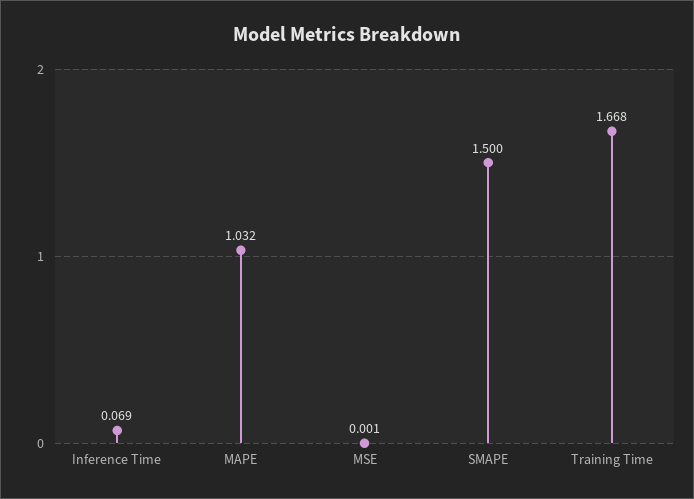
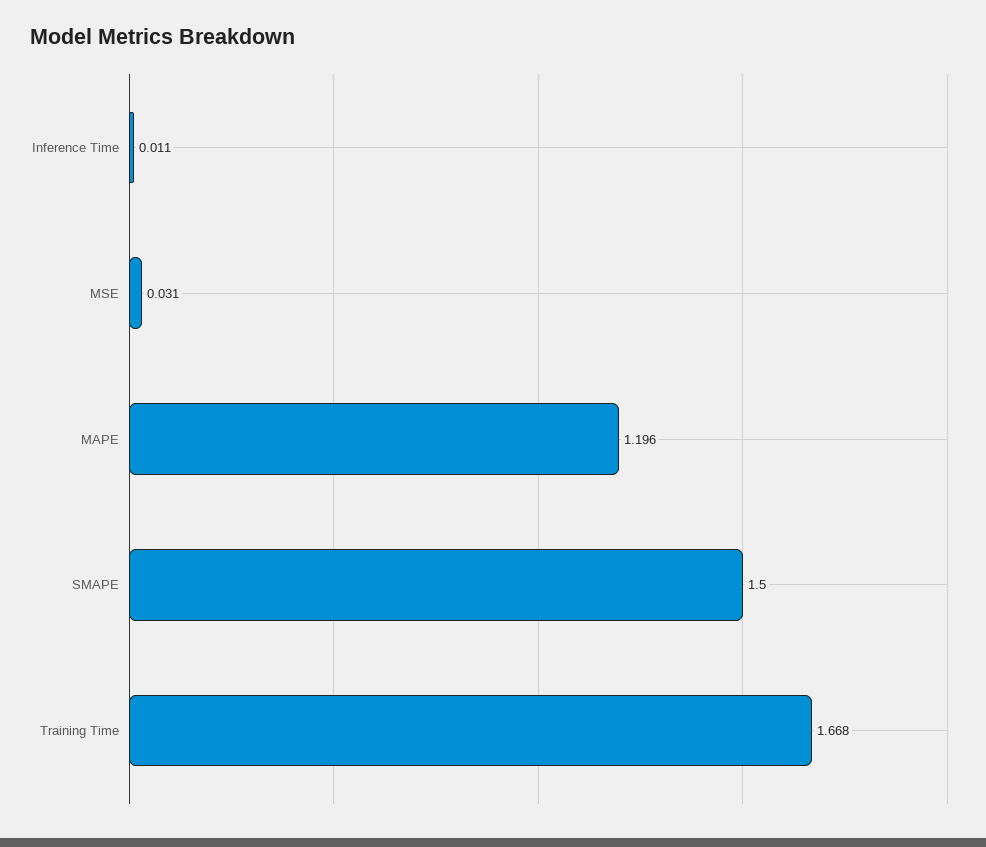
Inference Time: 0.069 -> 0.011
MAPE: 1.032 -> 1.196
MSE: 0.001 -> 0.031

